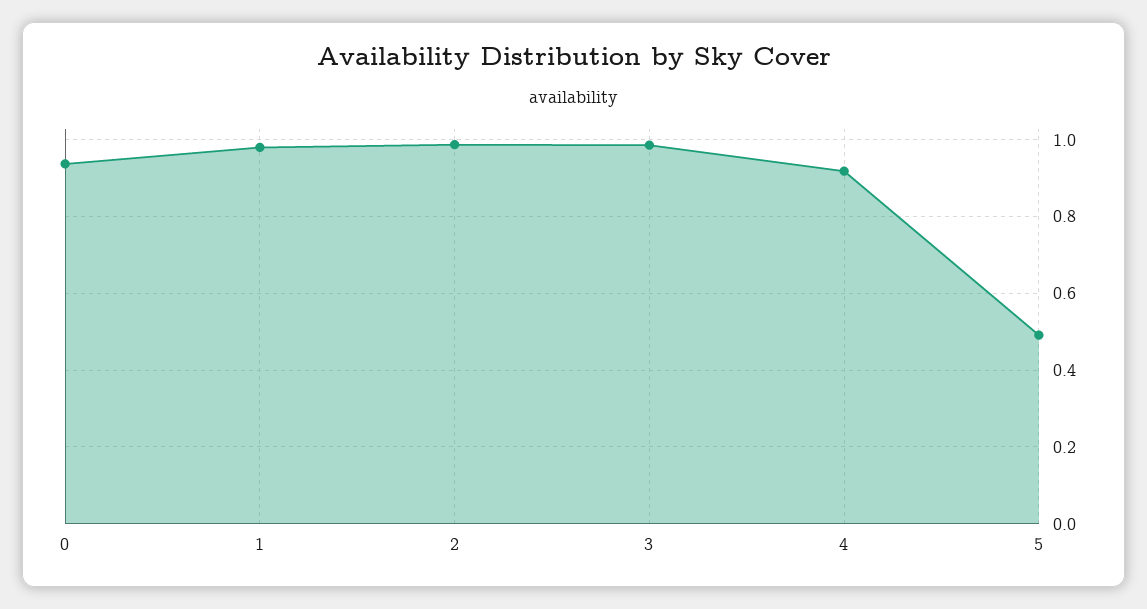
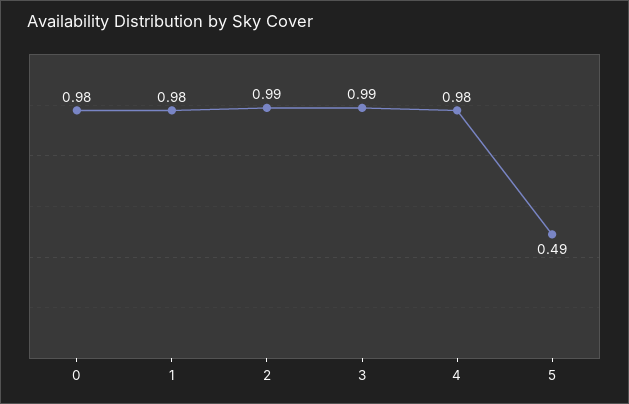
0: 0.94 -> 0.98
4: 0.92 -> 0.98

